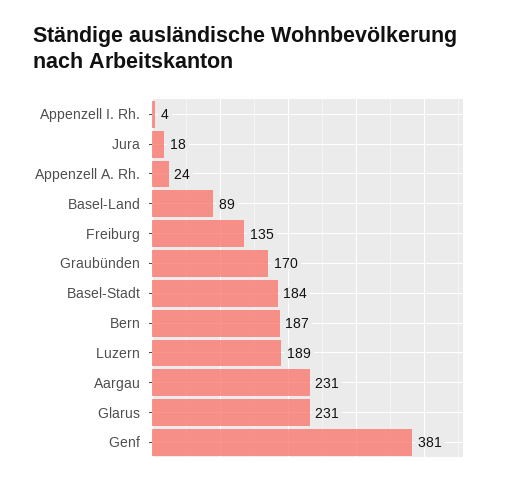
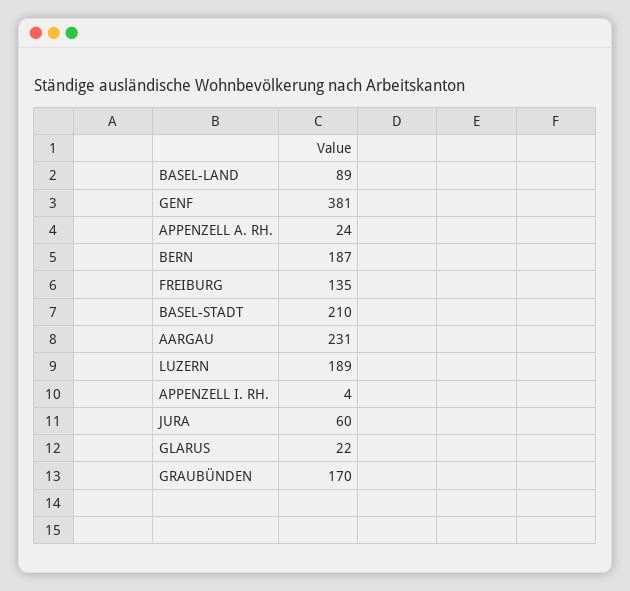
Jura: 18 -> 60
Basel-Stadt: 184 -> 210
Glarus: 231 -> 22

